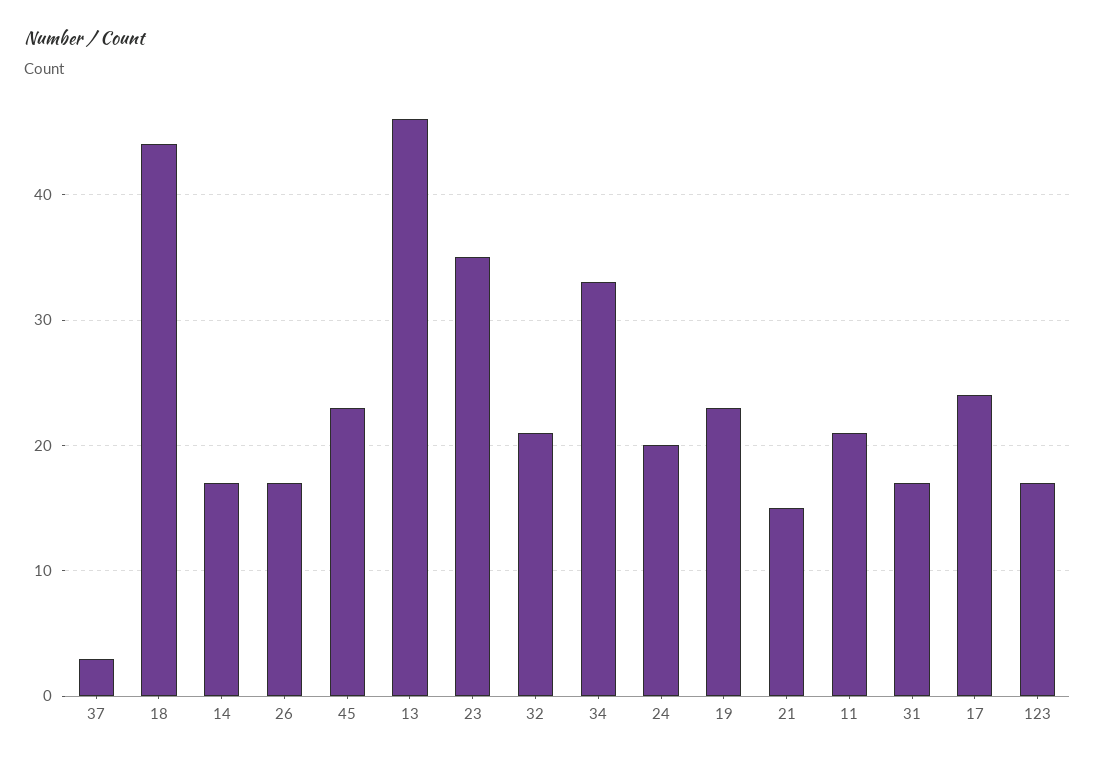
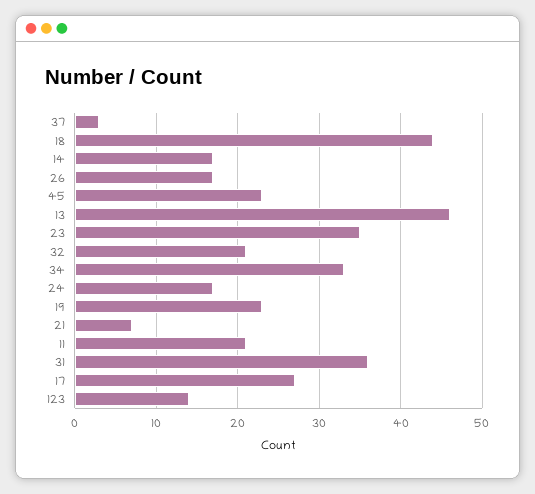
24: 20 -> 17
21: 15 -> 7
31: 17 -> 36
17: 24 -> 27
123: 17 -> 14

